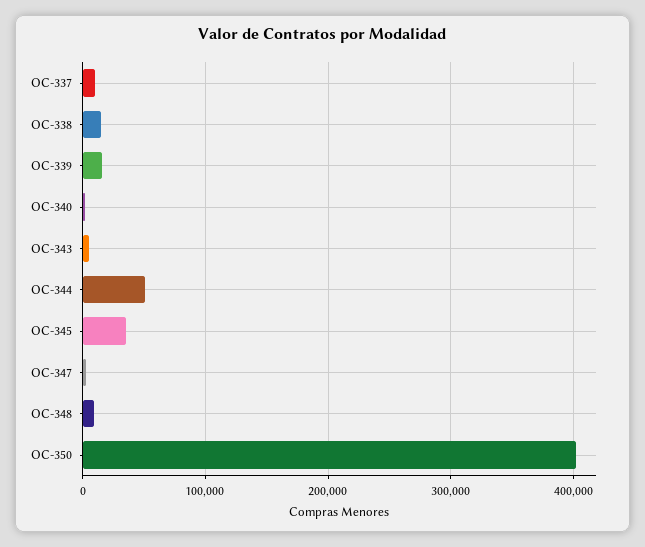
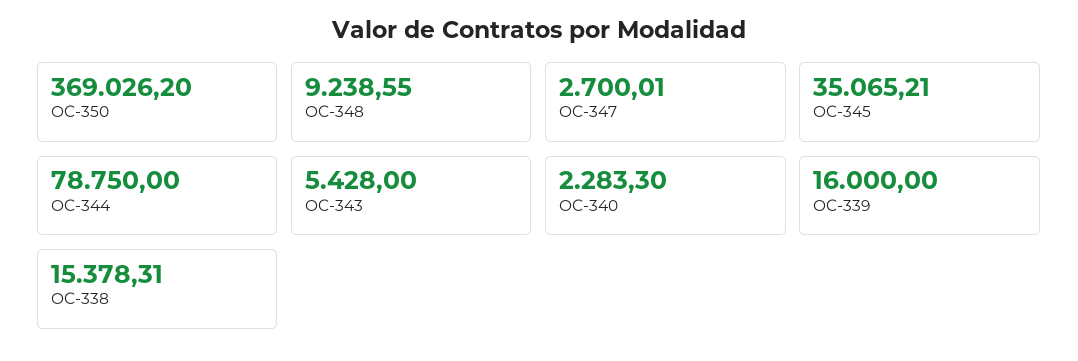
OC-337: 10000 -> none
OC-344: 50000 -> 78750
OC-350: 400000 -> 369026.2

